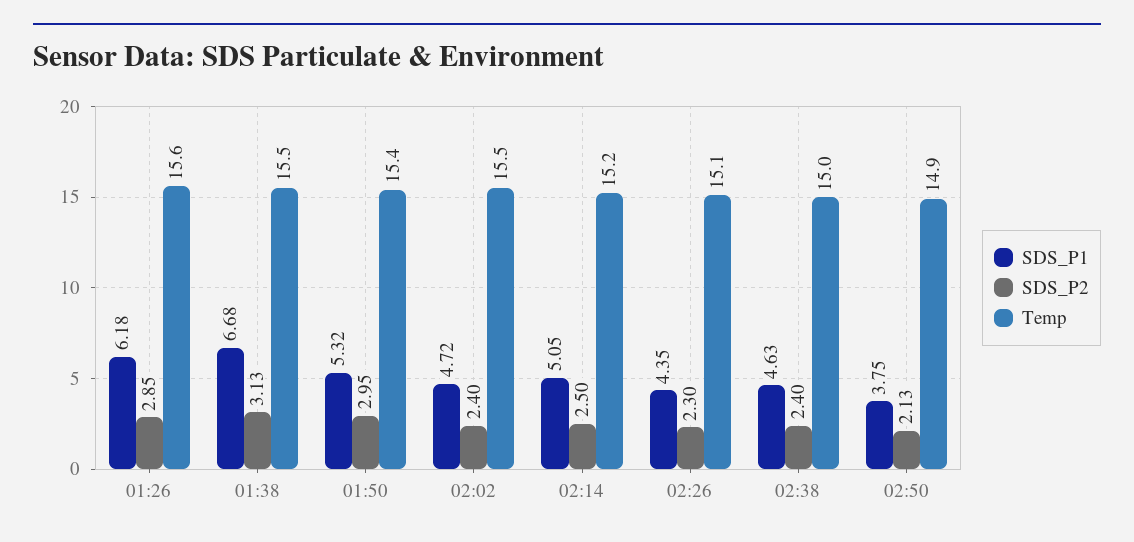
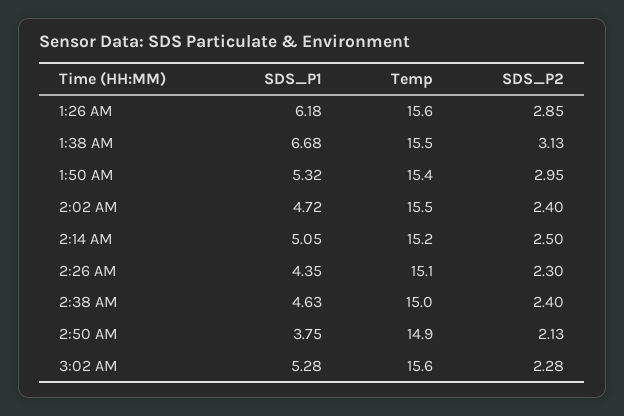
SDS_P1, 3:02 AM: none -> 5.28
Temp, 3:02 AM: none -> 15.6
SDS_P2, 3:02 AM: none -> 2.28

